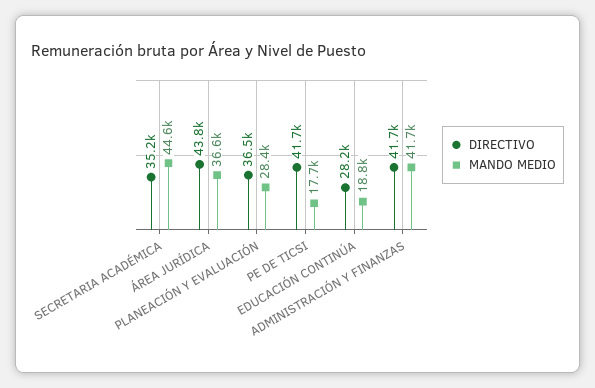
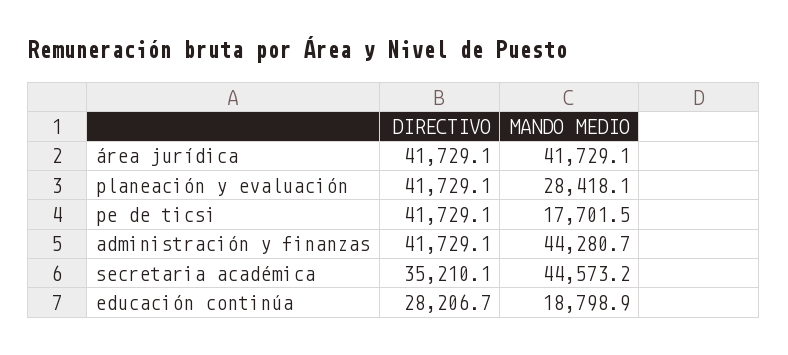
DIRECTIVO, ÁREA JURÍDICA: 43800 -> 41729.1
MANDO MEDIO, ÁREA JURÍDICA: 36600 -> 41729.1
DIRECTIVO, PLANEACIÓN Y EVALUACIÓN: 36500 -> 41729.1
MANDO MEDIO, ADMINISTRACIÓN Y FINANZAS: 41700 -> 44280.7

